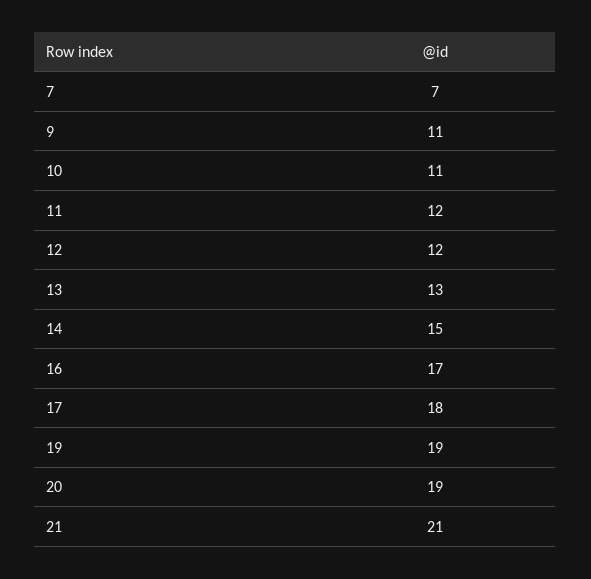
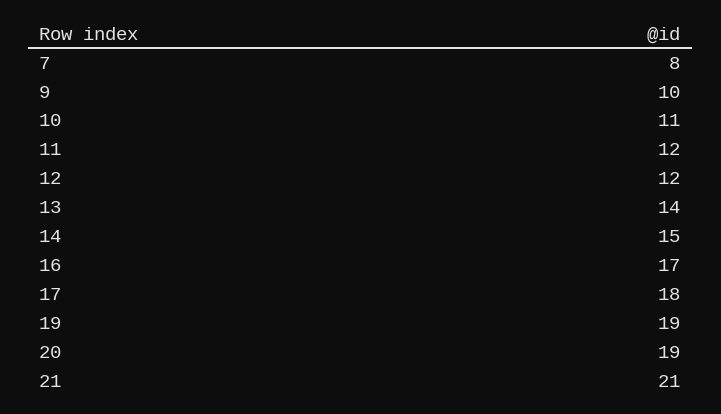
7: 7 -> 8
9: 11 -> 10
13: 13 -> 14

